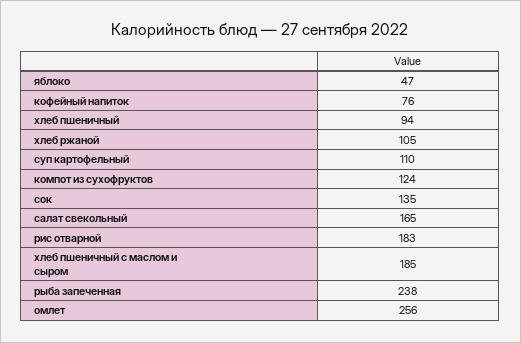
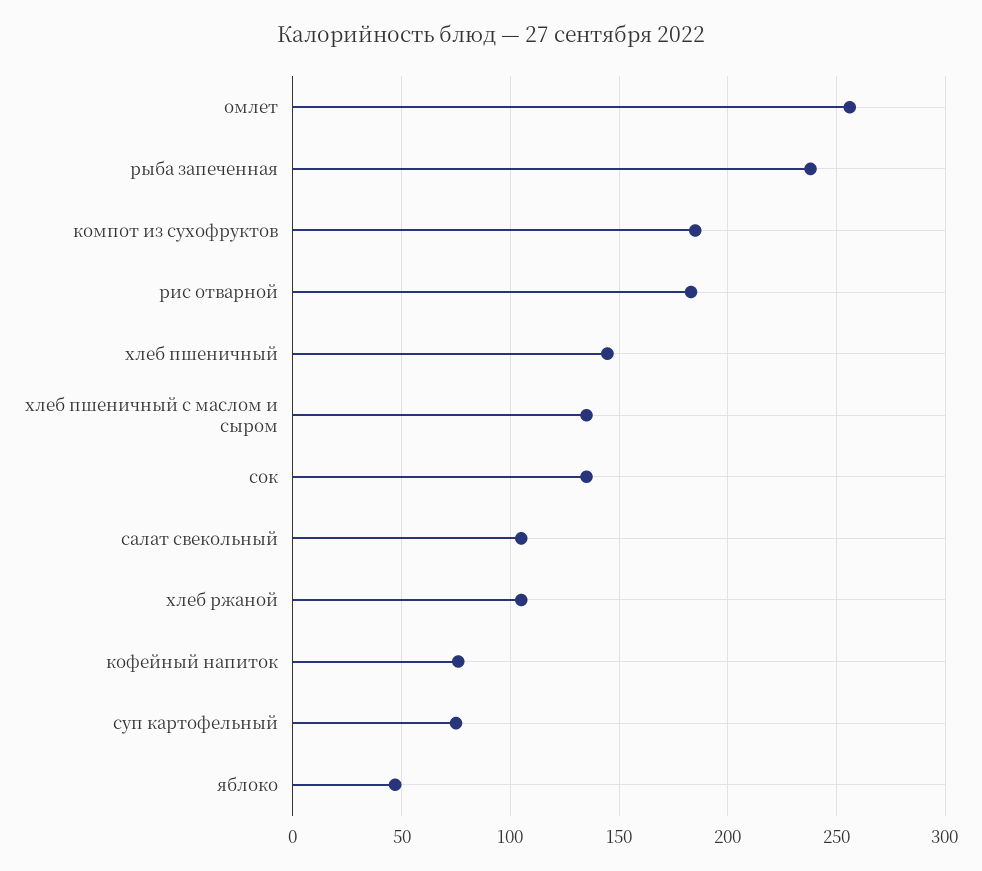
хлеб пшеничный: 94 -> 145
суп картофельный: 110 -> 75
компот из сухофруктов: 124 -> 185
салат свекольный: 165 -> 105
хлеб пшеничный с маслом и сыром: 185 -> 135

